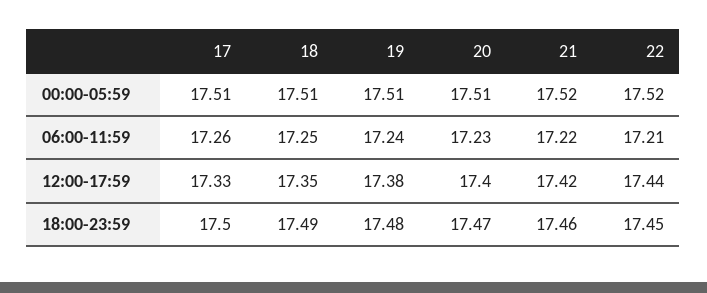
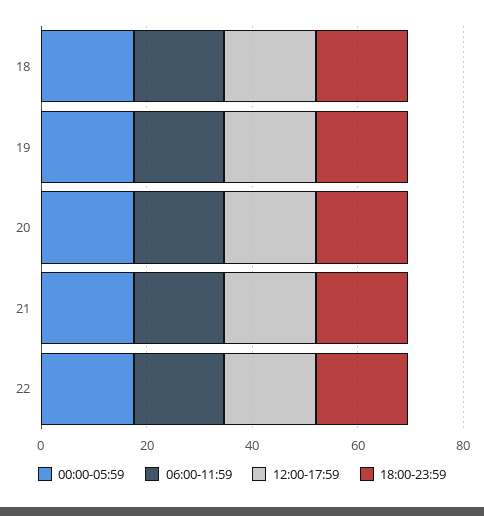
00:00-05:59, 17: 17.51 -> none
06:00-11:59, 17: 17.26 -> none
12:00-17:59, 17: 17.33 -> none
18:00-23:59, 17: 17.5 -> none

